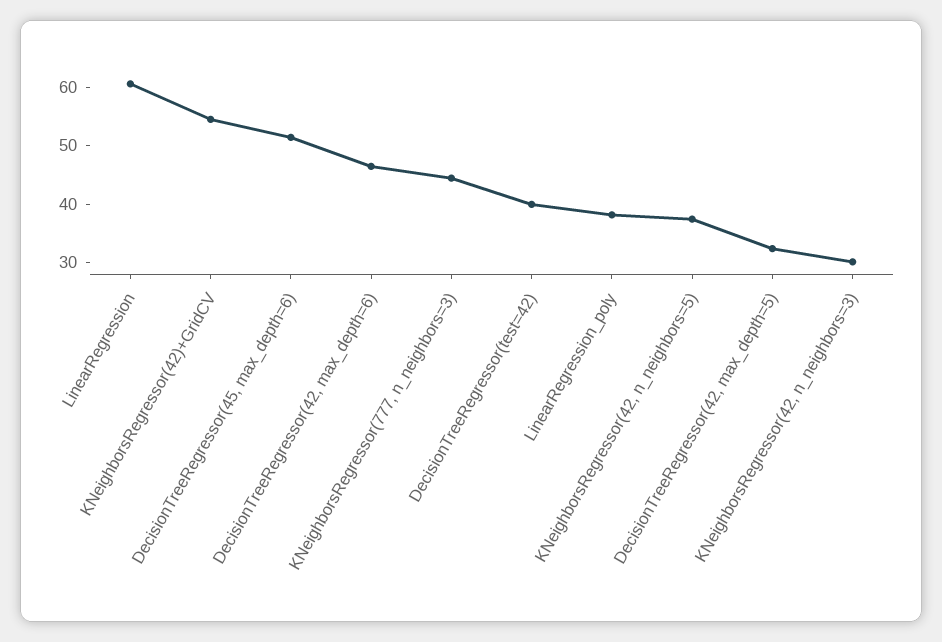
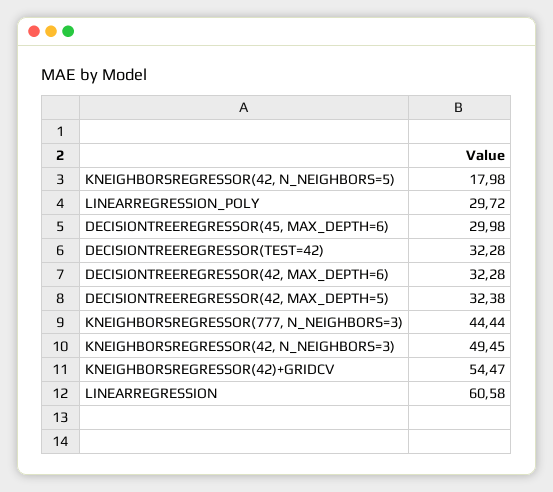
DecisionTreeRegressor(45, max_depth=6): 52 -> 29.98
DecisionTreeRegressor(42, max_depth=6): 46 -> 32.28
DecisionTreeRegressor(test=42): 40 -> 32.28
LinearRegression_poly: 38 -> 29.72
KNeighborsRegressor(42, n_neighbors=5): 38 -> 17.98
KNeighborsRegressor(42, n_neighbors=3): 30 -> 49.45

